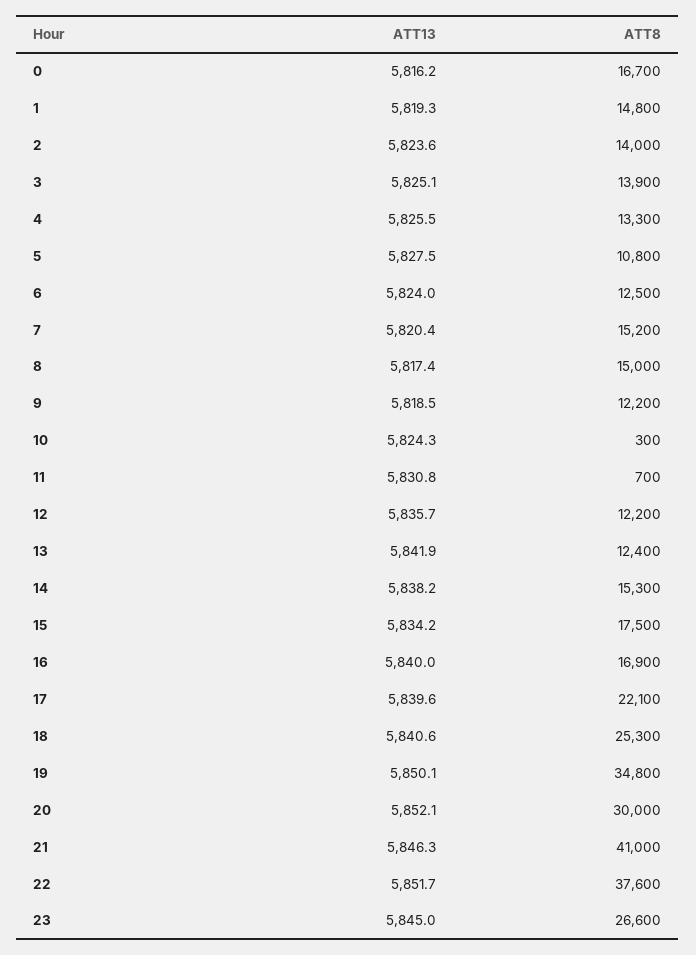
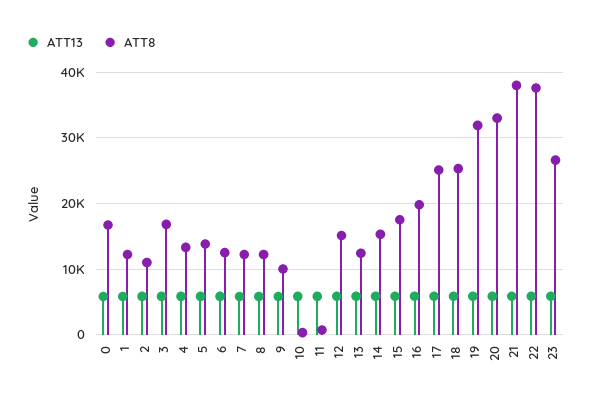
ATT8, 1: 14800 -> 12000
ATT8, 2: 14000 -> 11000
ATT8, 3: 13900 -> 17000
ATT8, 5: 10800 -> 14000
ATT8, 7: 15200 -> 12000
ATT8, 8: 15000 -> 12000
ATT8, 9: 12200 -> 10000
ATT8, 12: 12200 -> 15000
ATT8, 16: 16900 -> 20000
ATT8, 17: 22100 -> 25000
ATT8, 19: 34800 -> 32000
ATT8, 20: 30000 -> 33000
ATT8, 21: 41000 -> 38000

